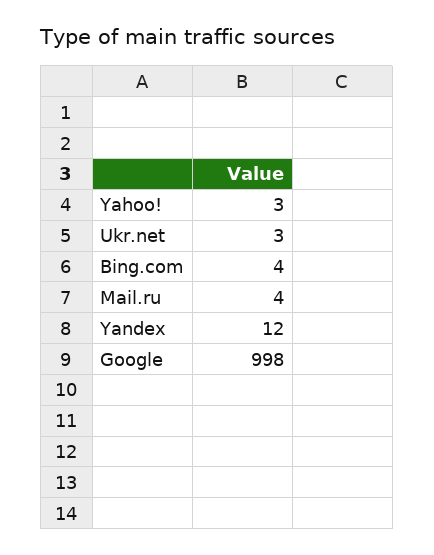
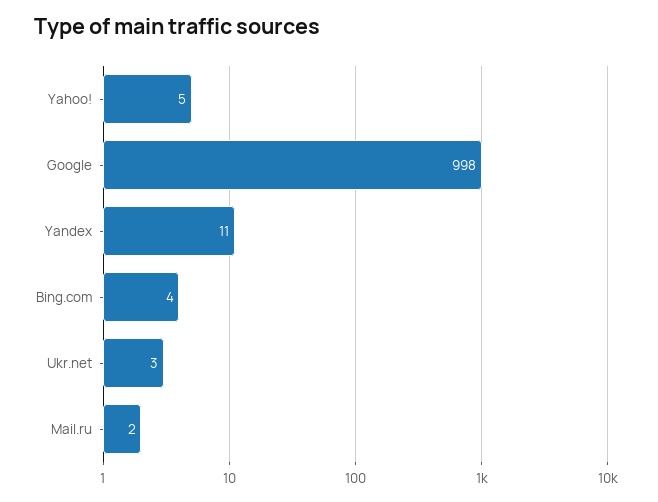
Yahoo!: 3 -> 5
Mail.ru: 4 -> 2
Yandex: 12 -> 11

